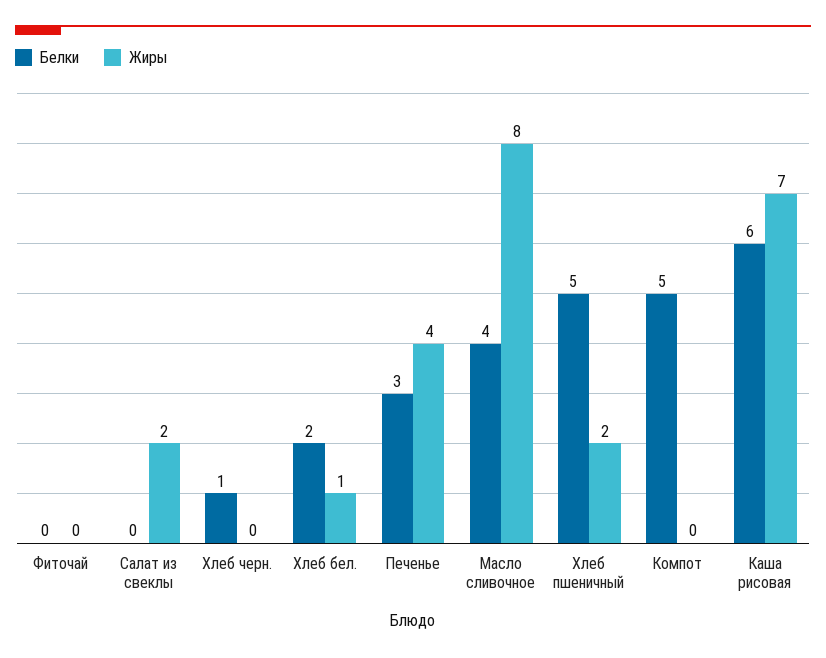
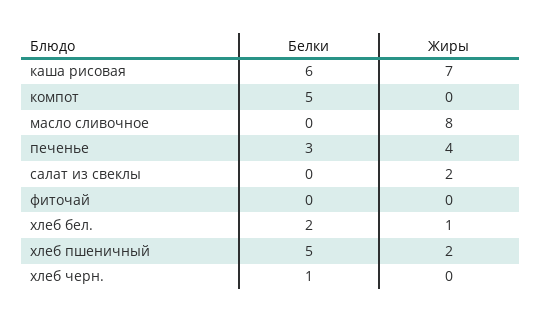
Белки, Масло сливочное: 4 -> 0

